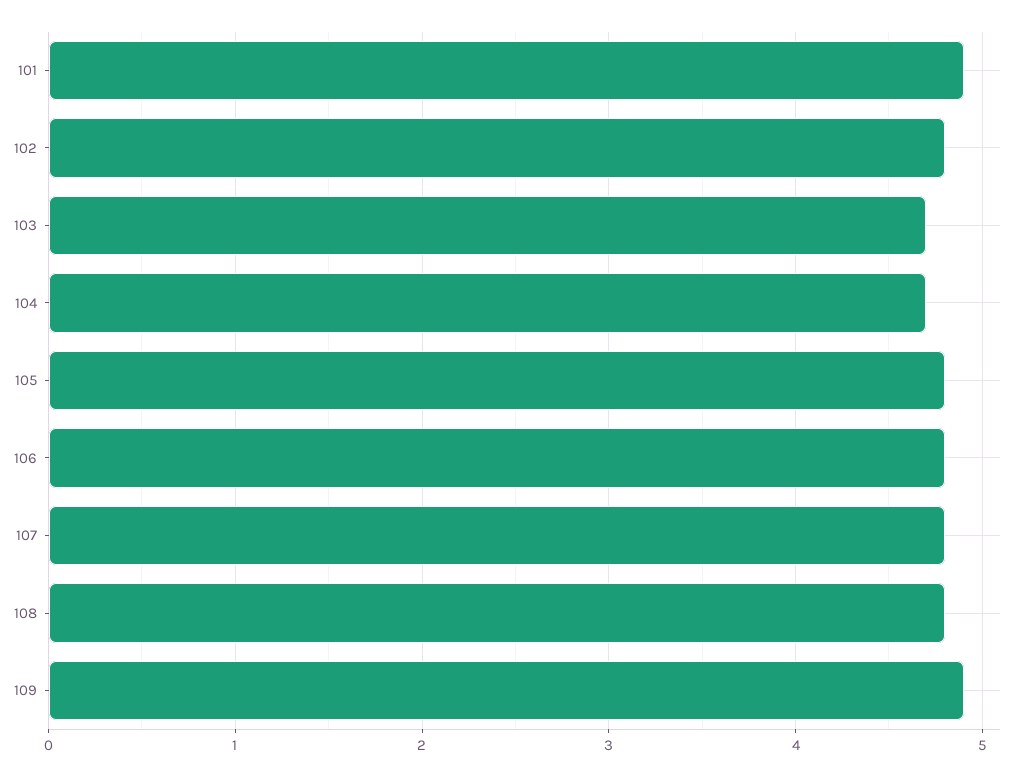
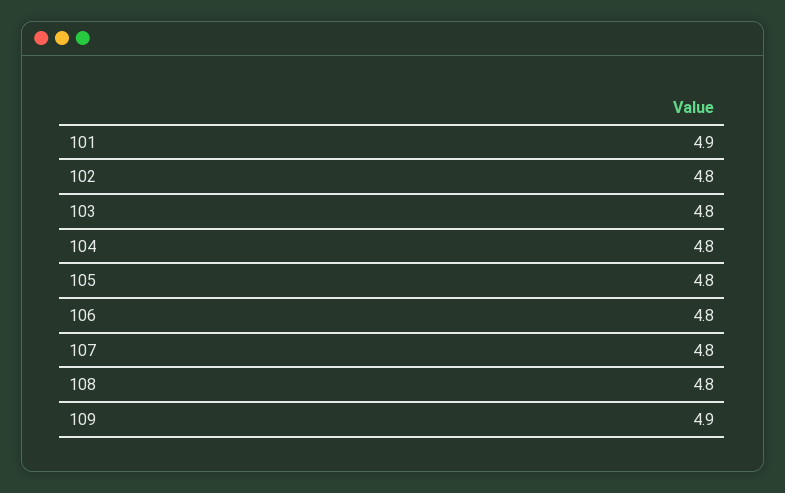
103: 4.7 -> 4.8
104: 4.7 -> 4.8

